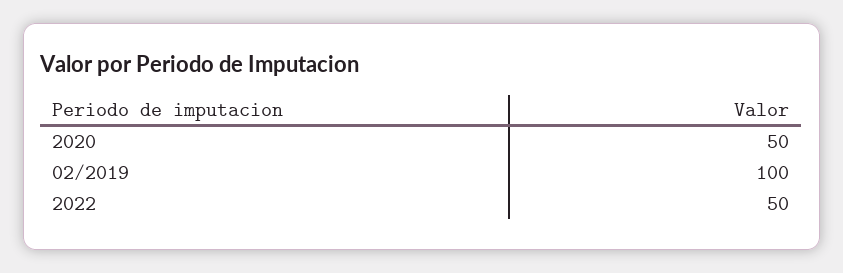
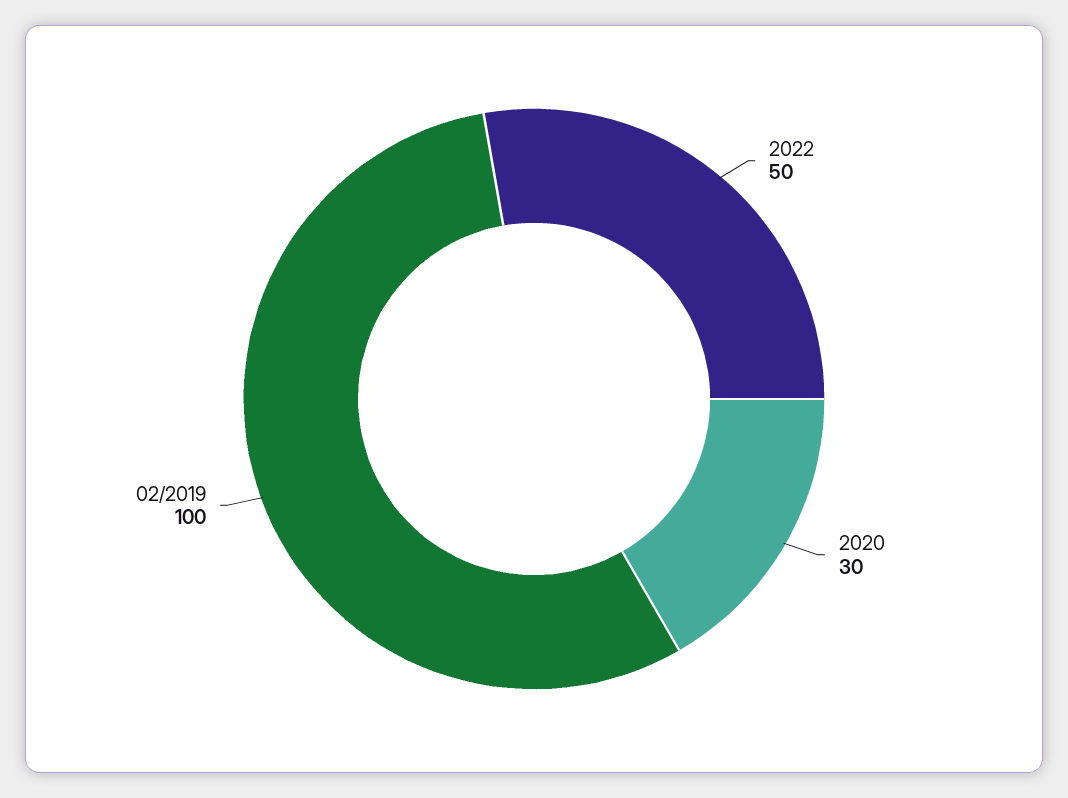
2020: 50 -> 30

